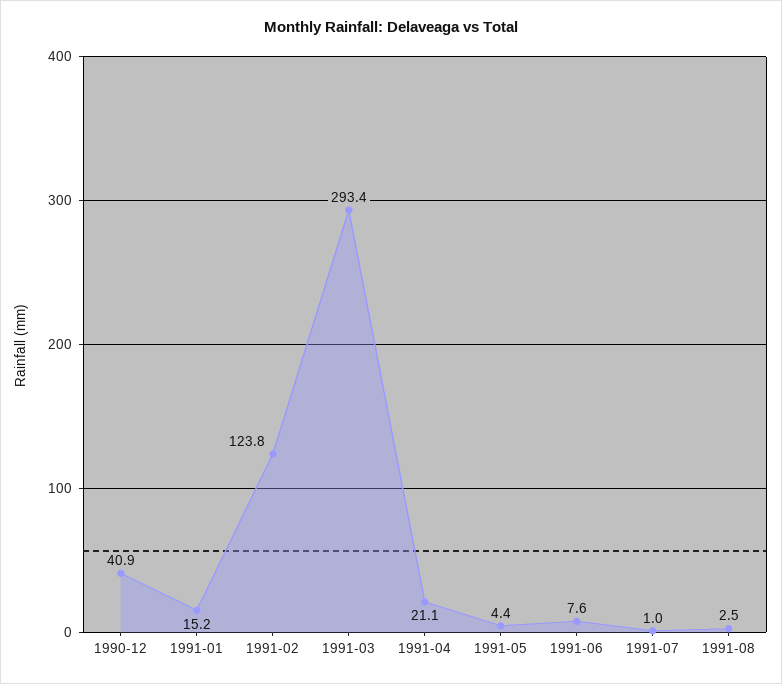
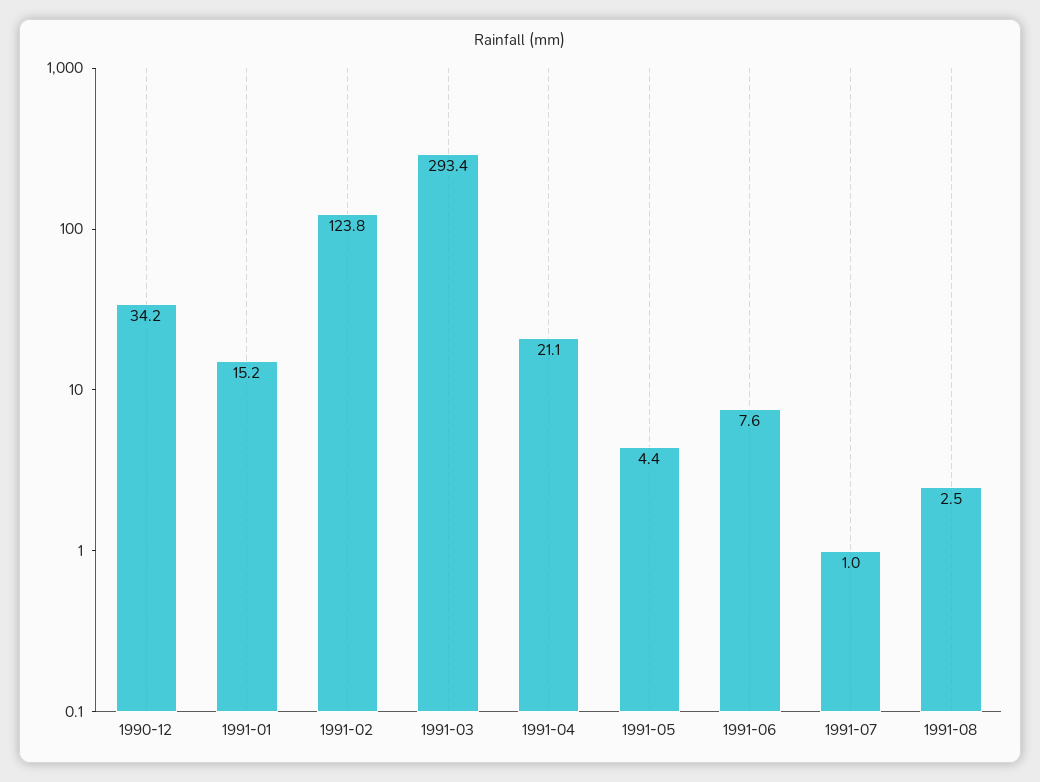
1990-12: 40.9 -> 34.2

